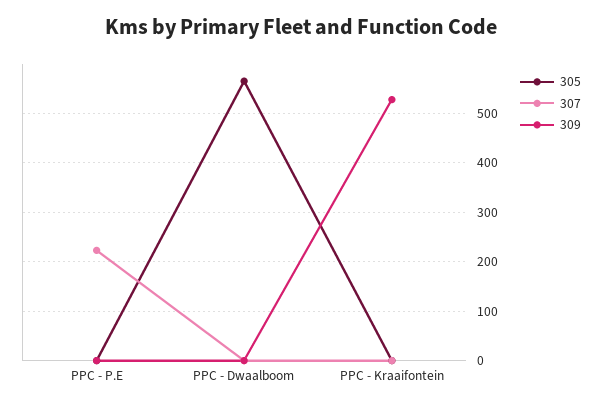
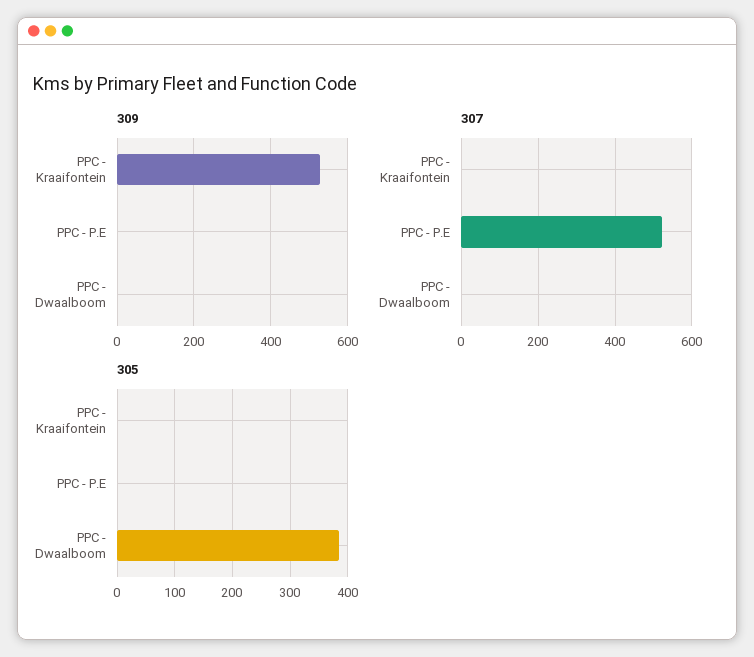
307, PPC - P.E: 220 -> 520
305, PPC - Dwaalboom: 560 -> 380

